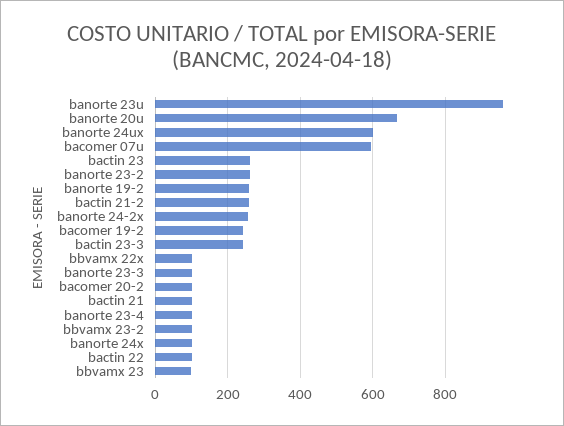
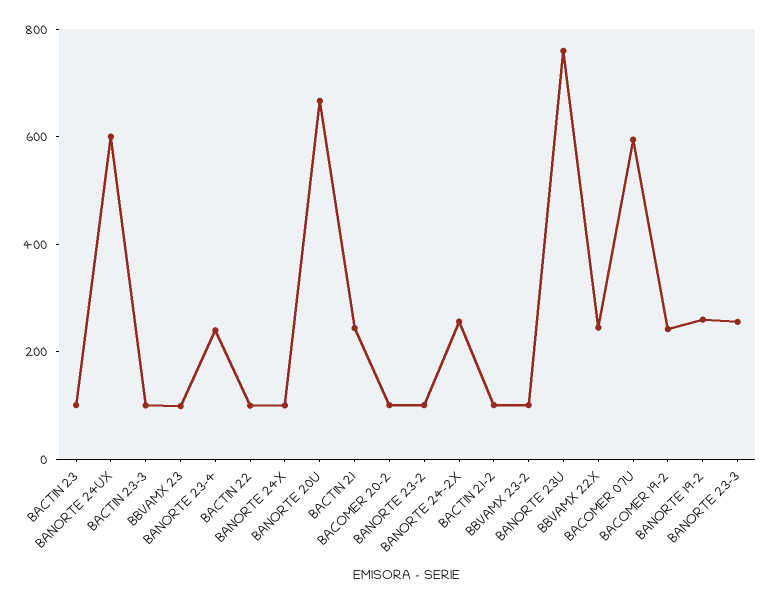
banorte 23u: 960 -> 750
bactin 23: 260 -> 100
banorte 23-2: 260 -> 100
bactin 21-2: 260 -> 100
bactin 23-3: 240 -> 100
bbvamx 22x: 100 -> 250
banorte 23-3: 100 -> 250
bactin 21: 100 -> 250
banorte 23-4: 100 -> 250

